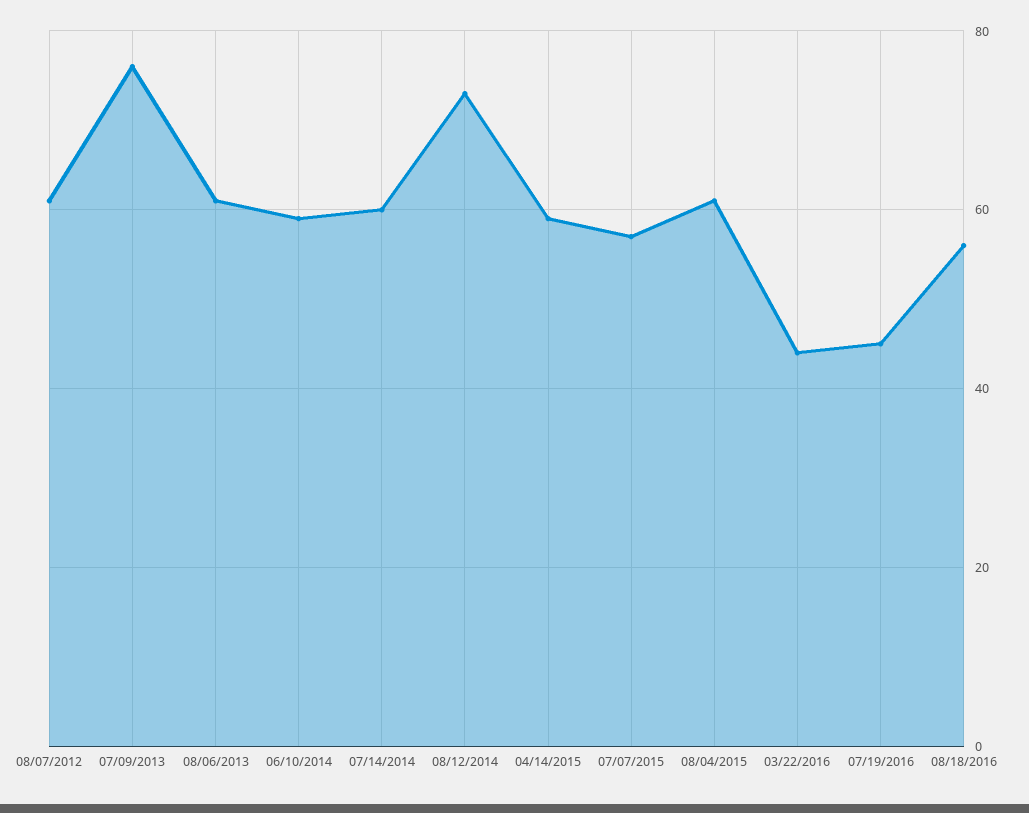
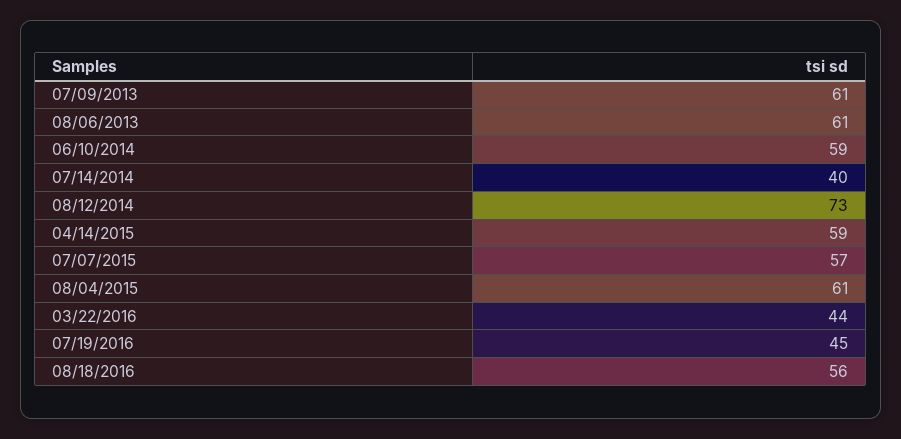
08/07/2012: 60 -> none
07/09/2013: 75 -> 61
07/14/2014: 60 -> 40

